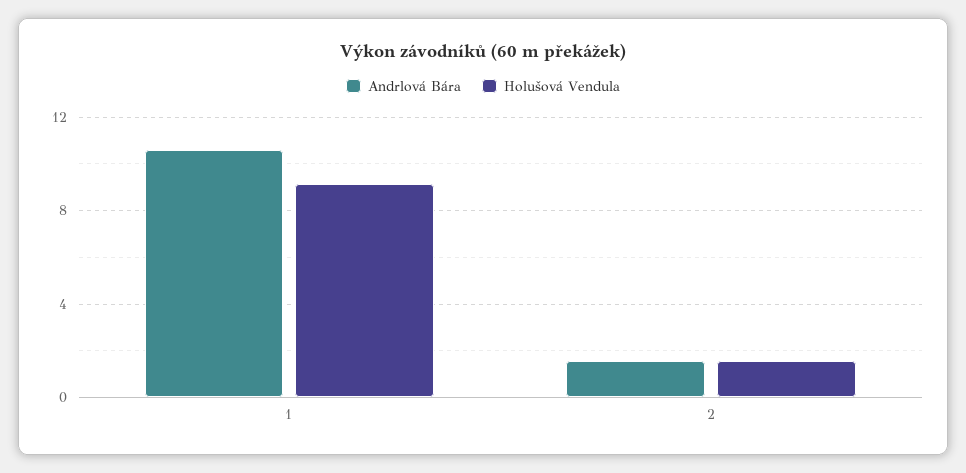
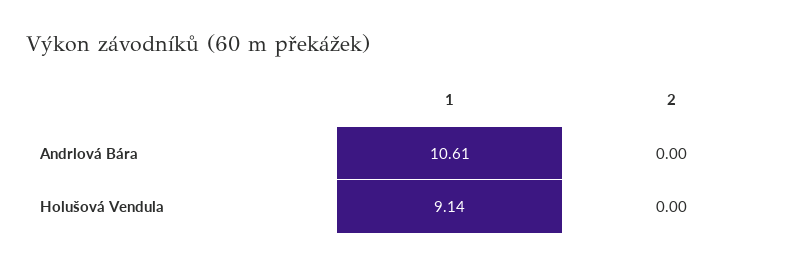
Andrlová Bára, 2: 1.5 -> 0
Holušová Vendula, 2: 1.5 -> 0

